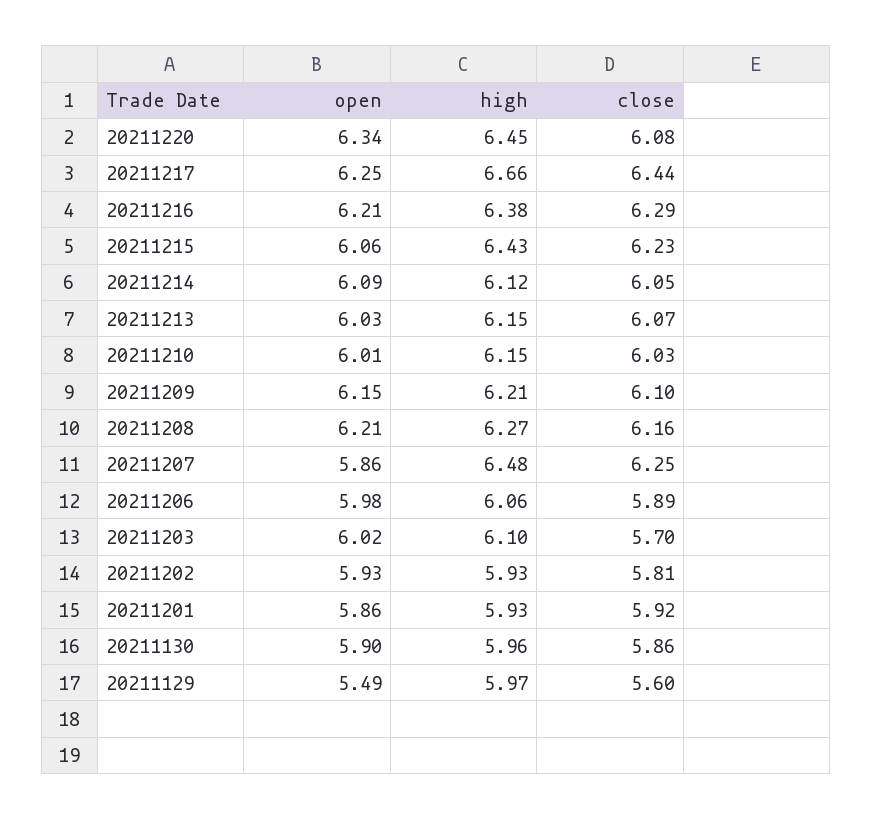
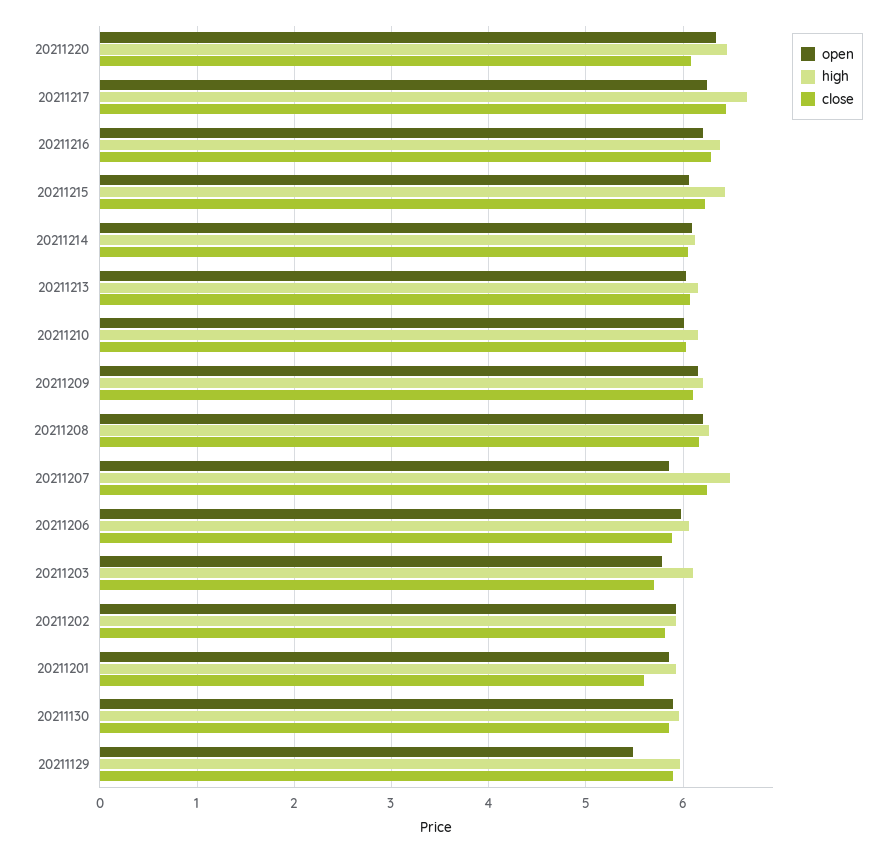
open, 20211203: 6.02 -> 5.8
close, 20211201: 5.92 -> 5.6
close, 20211129: 5.6 -> 5.9

